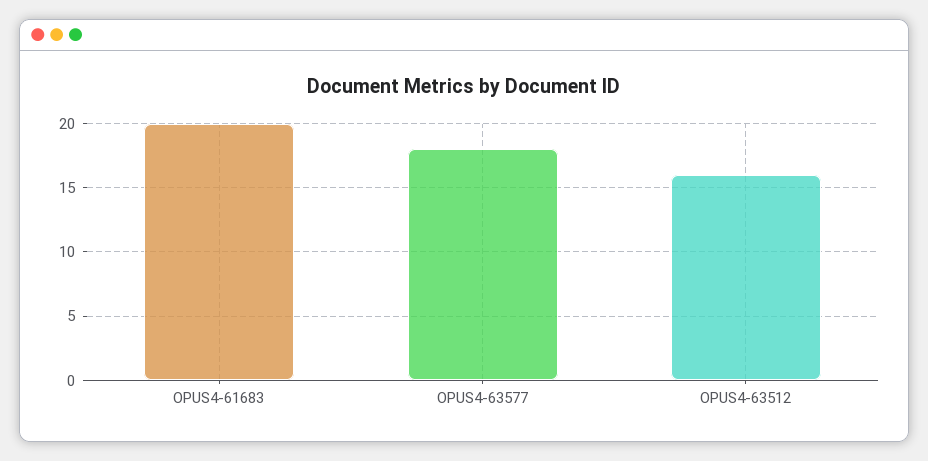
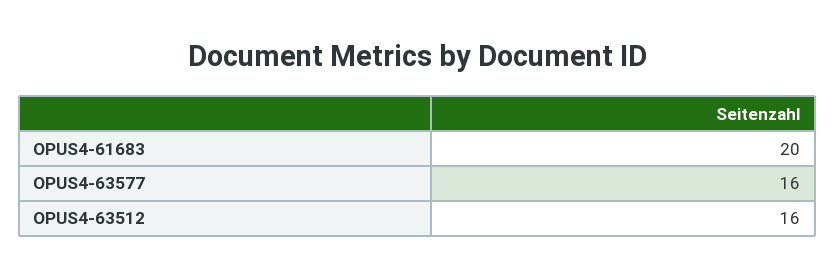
OPUS4-63577: 18 -> 16

